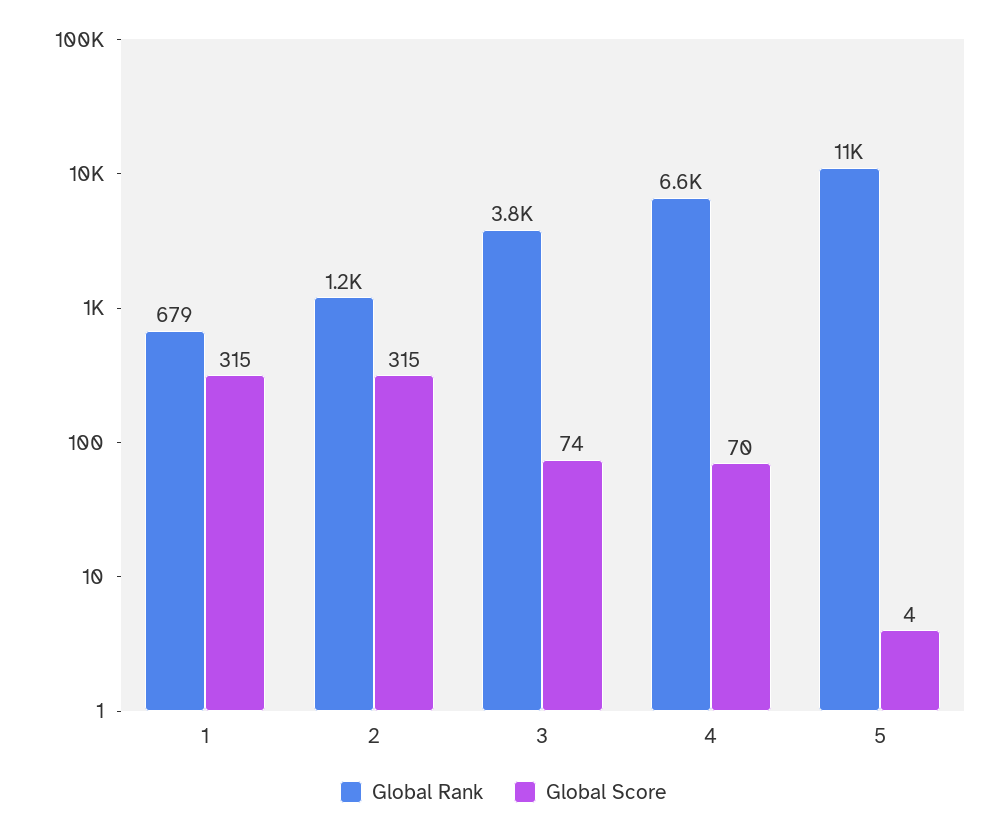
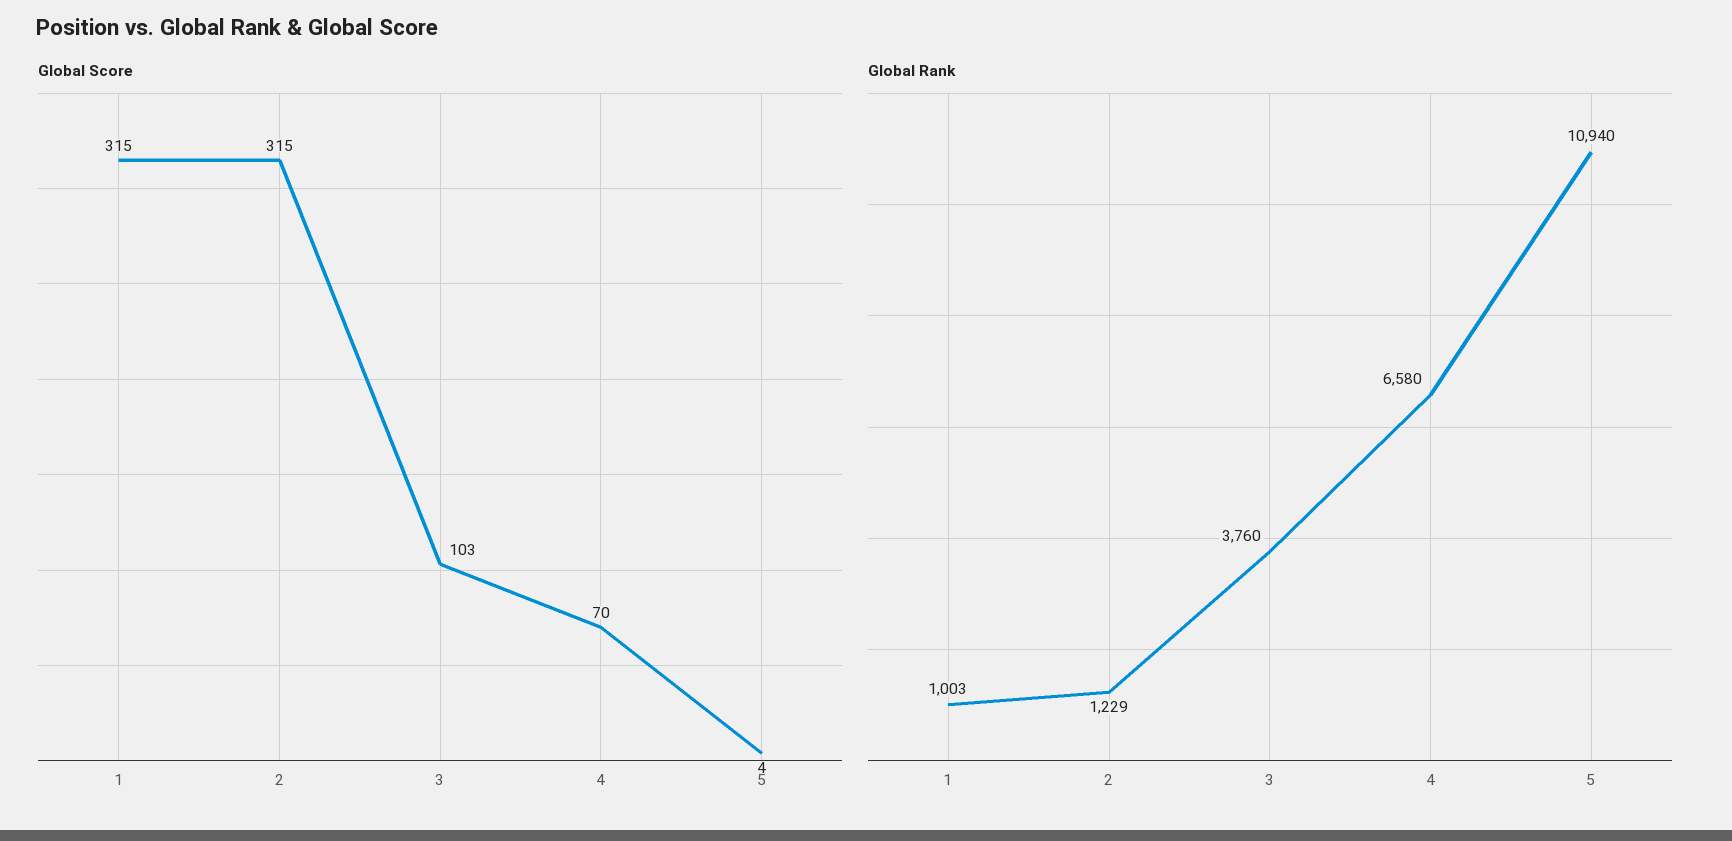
Global Rank, 1: 679 -> 1003
Global Score, 3: 74 -> 103

